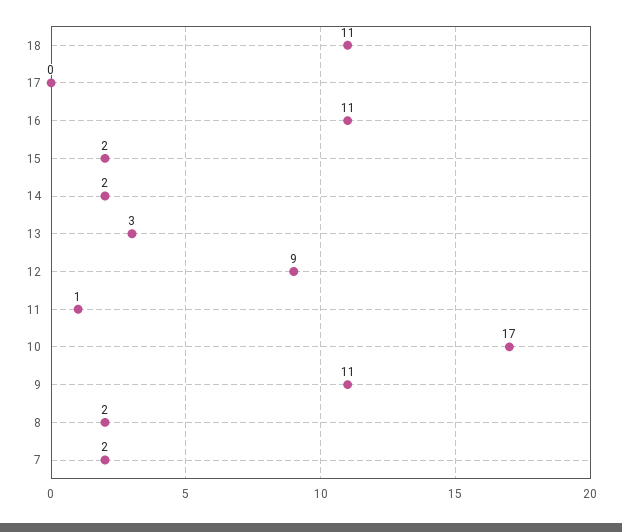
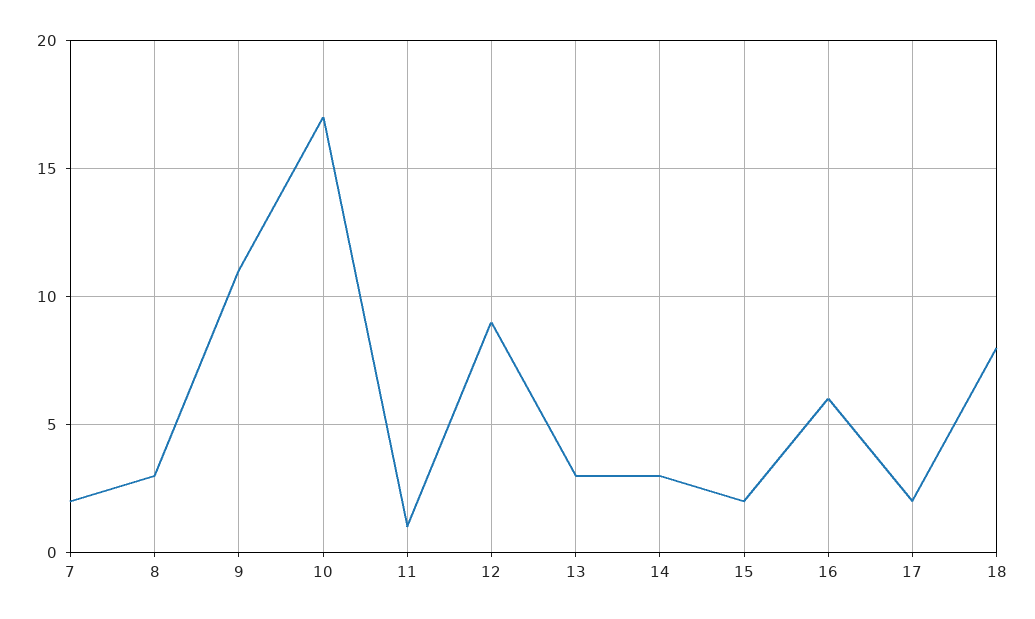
18: 11 -> 8
17: 0 -> 2
16: 11 -> 6
14: 2 -> 3
8: 2 -> 3

